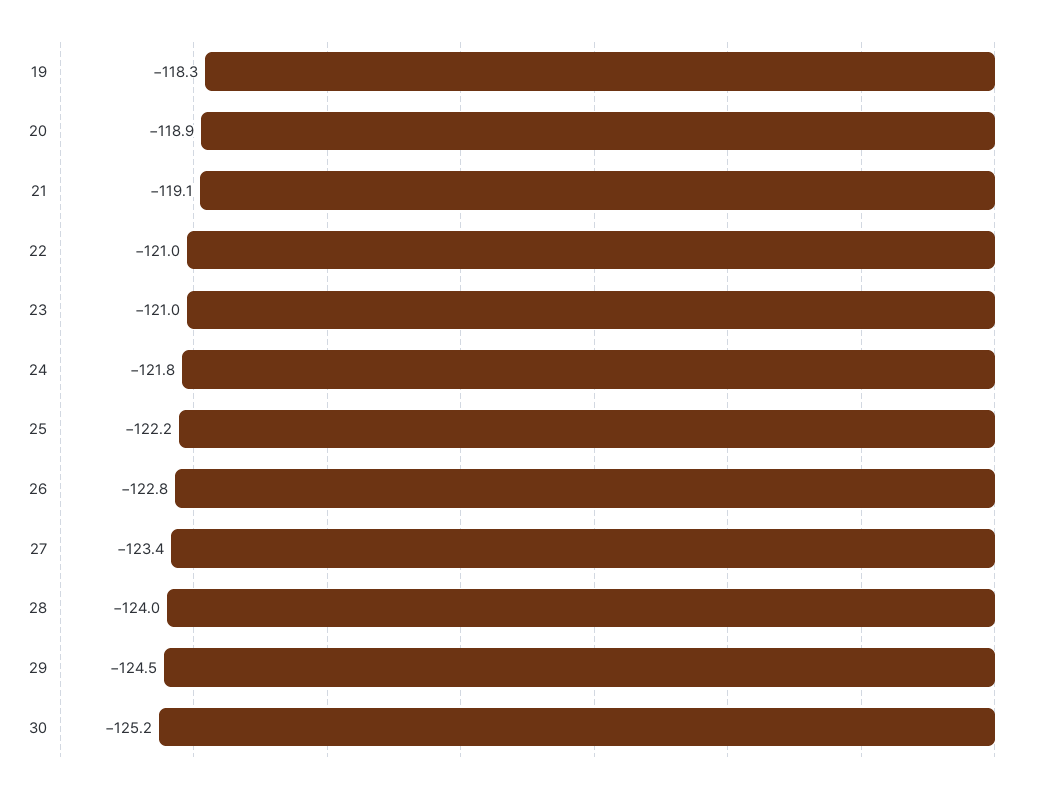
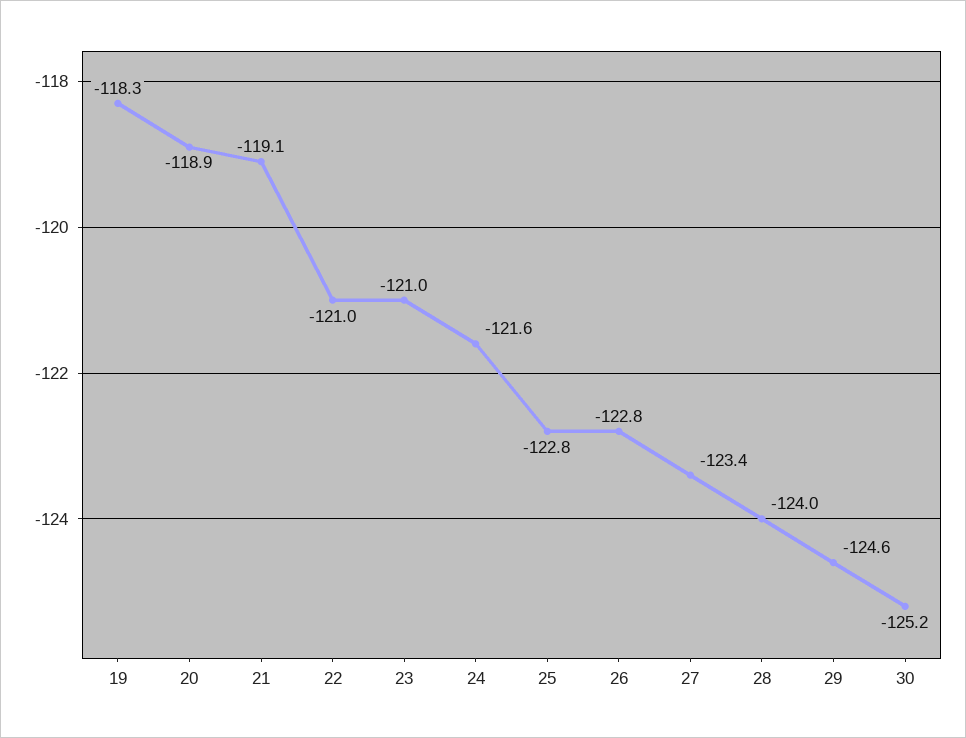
24: -121.8 -> -121.6
25: -122.2 -> -122.8
29: -124.5 -> -124.6

